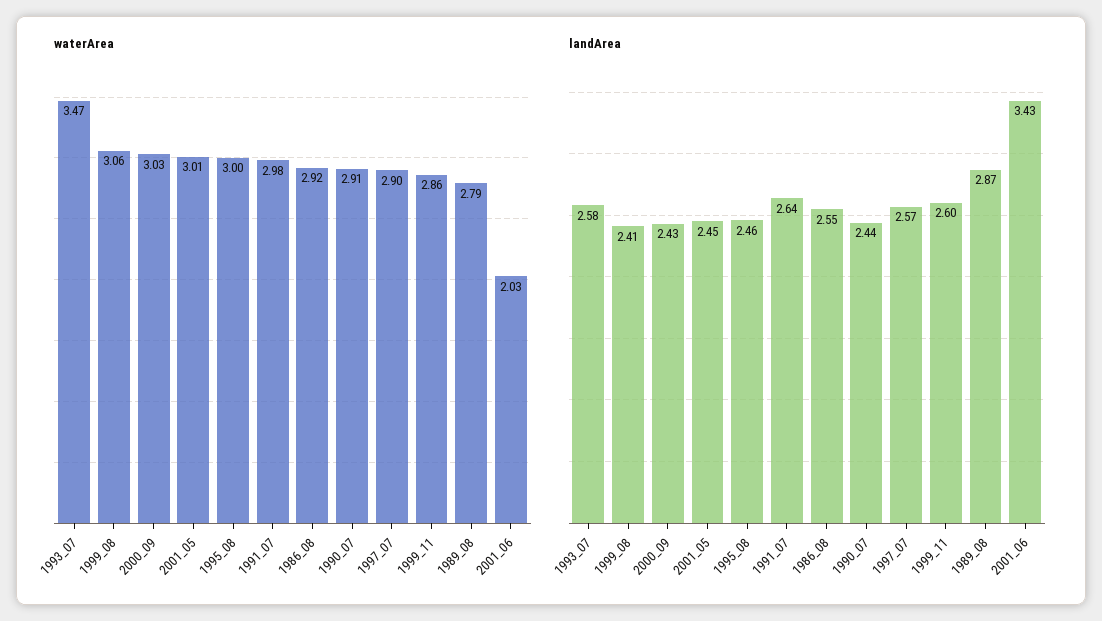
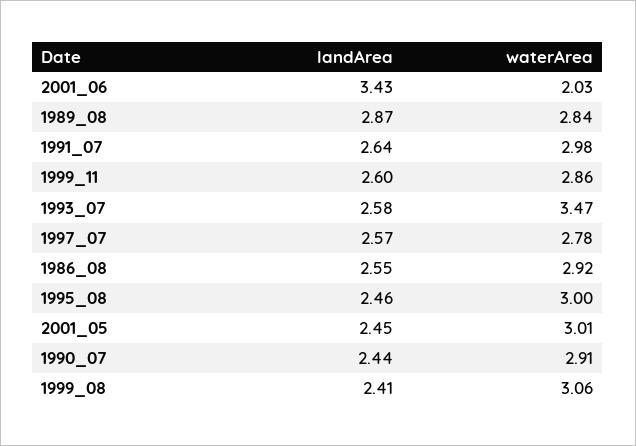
waterArea, 2000_09: 3.03 -> none
waterArea, 1997_07: 2.9 -> 2.78
waterArea, 1989_08: 2.79 -> 2.84
landArea, 2000_09: 2.43 -> none

